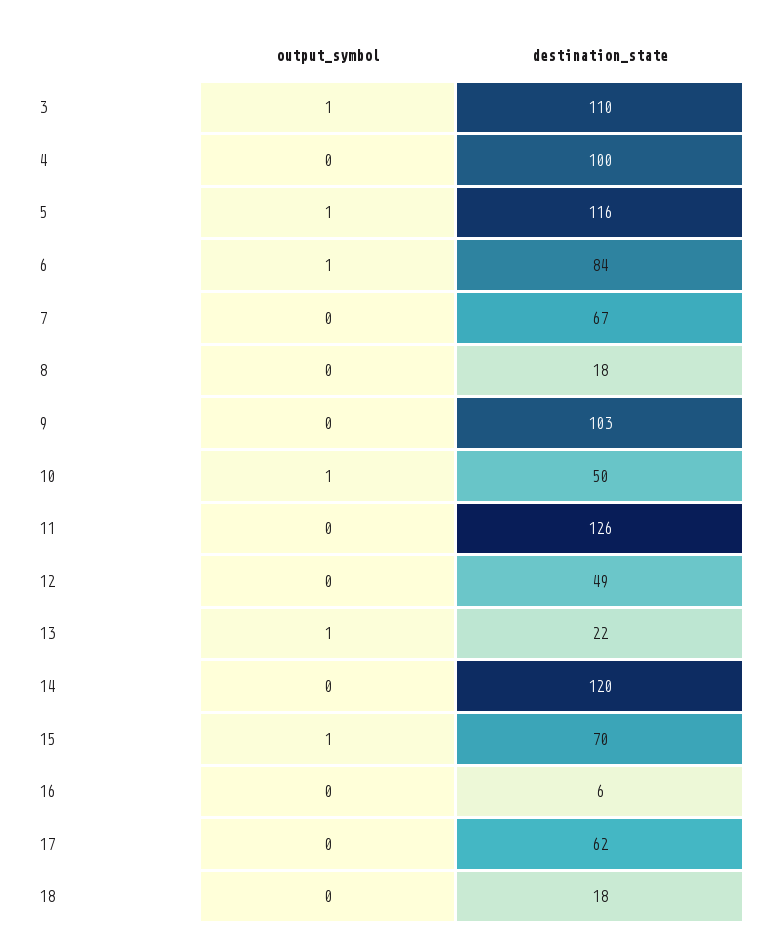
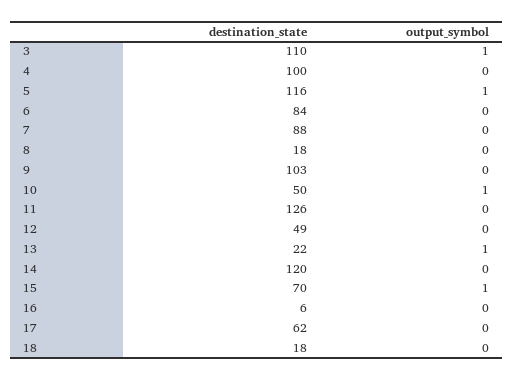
output_symbol, 6: 1 -> 0
destination_state, 7: 67 -> 88

